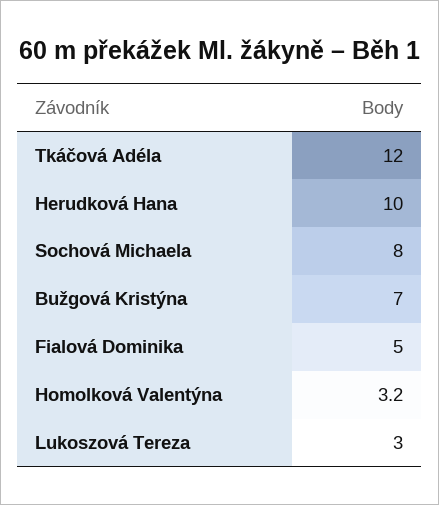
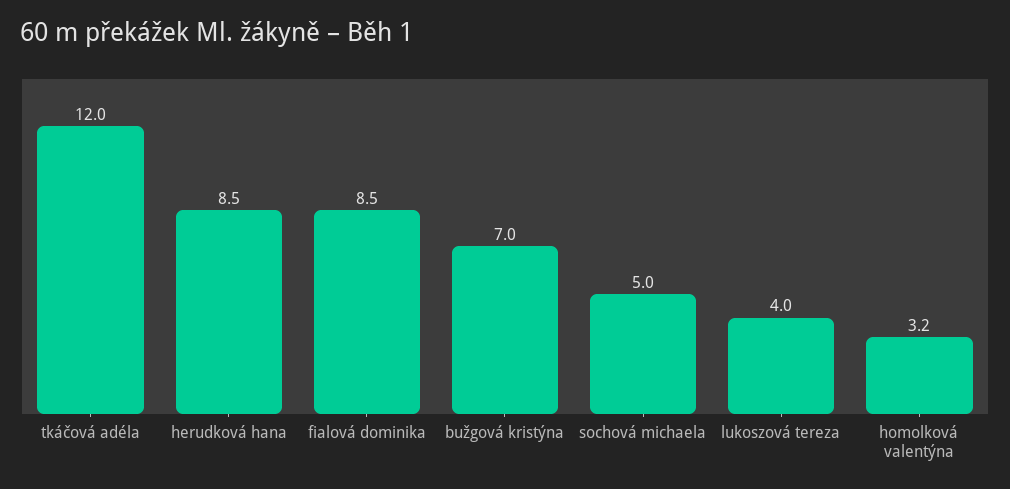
Herudková Hana: 10 -> 8.5
Sochová Michaela: 8 -> 5
Fialová Dominika: 5 -> 8.5
Lukoszová Tereza: 3 -> 4

